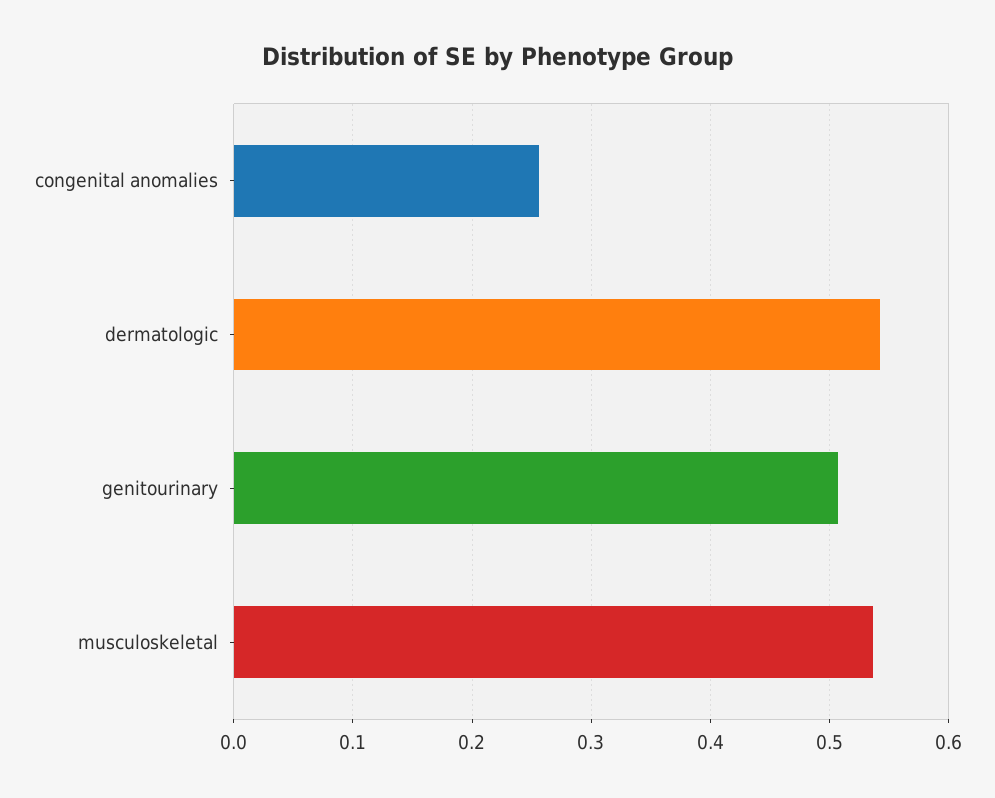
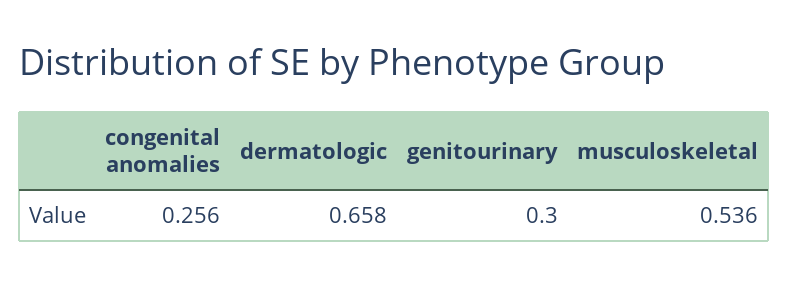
dermatologic: 0.54 -> 0.658
genitourinary: 0.51 -> 0.3

